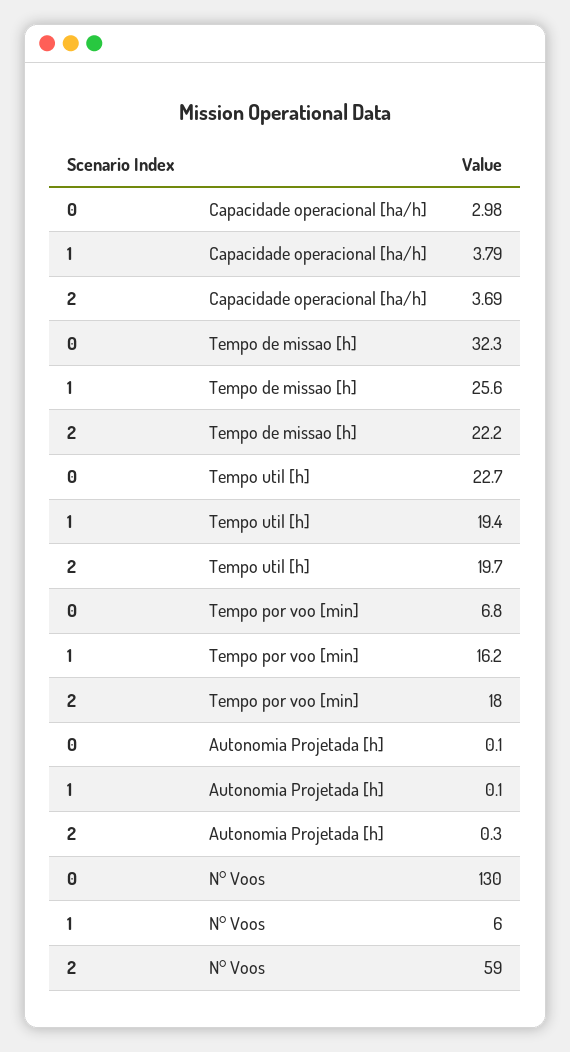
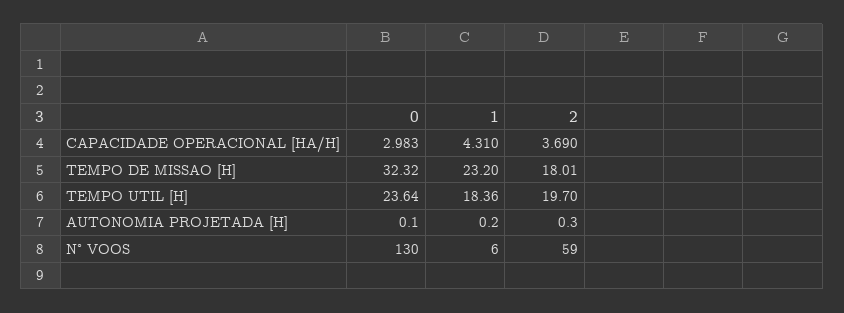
1, Capacidade operacional [ha/h]: 3.79 -> 4.31
1, Tempo de missao [h]: 25.6 -> 23.2
2, Tempo de missao [h]: 22.2 -> 18.01
0, Tempo util [h]: 22.7 -> 23.64
1, Tempo util [h]: 19.4 -> 18.36
0, Tempo por voo [min]: 6.8 -> none
1, Tempo por voo [min]: 16.2 -> none
2, Tempo por voo [min]: 18 -> none
1, Autonomia Projetada [h]: 0.1 -> 0.2

